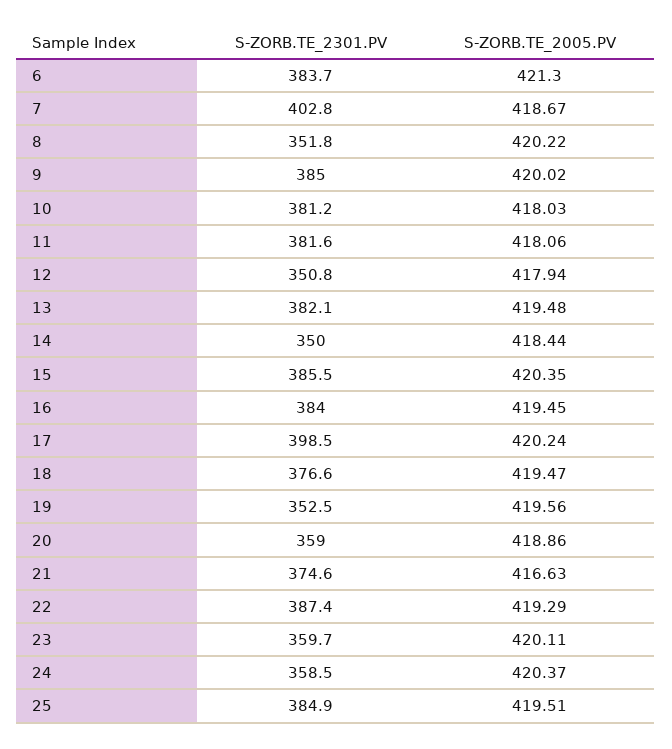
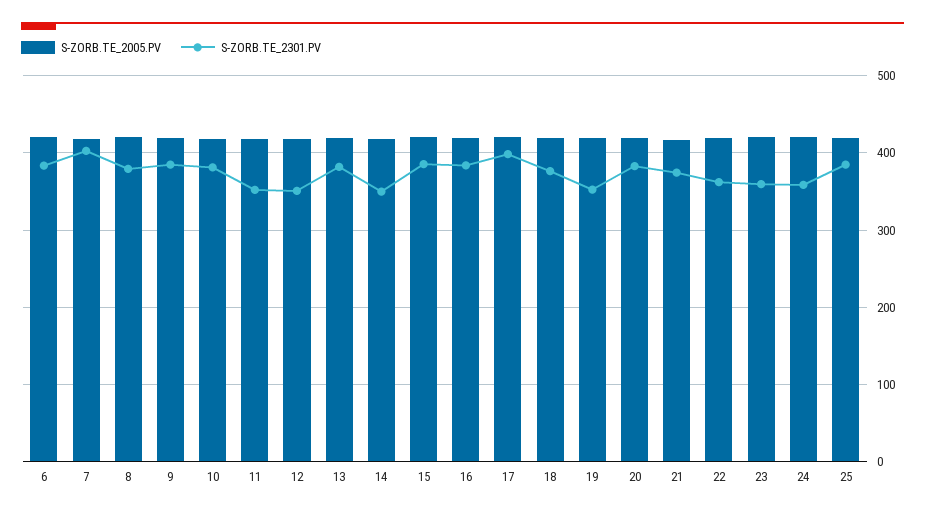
S-ZORB.TE_2301.PV, 8: 351.8 -> 380
S-ZORB.TE_2301.PV, 11: 381.6 -> 350
S-ZORB.TE_2301.PV, 20: 359 -> 380
S-ZORB.TE_2301.PV, 22: 387.4 -> 360

